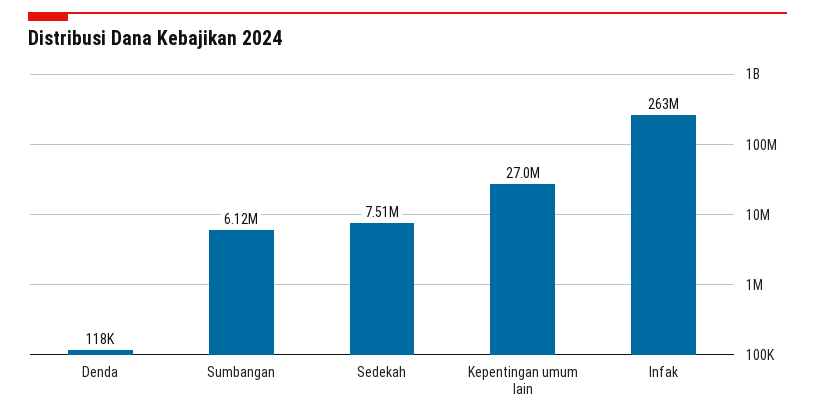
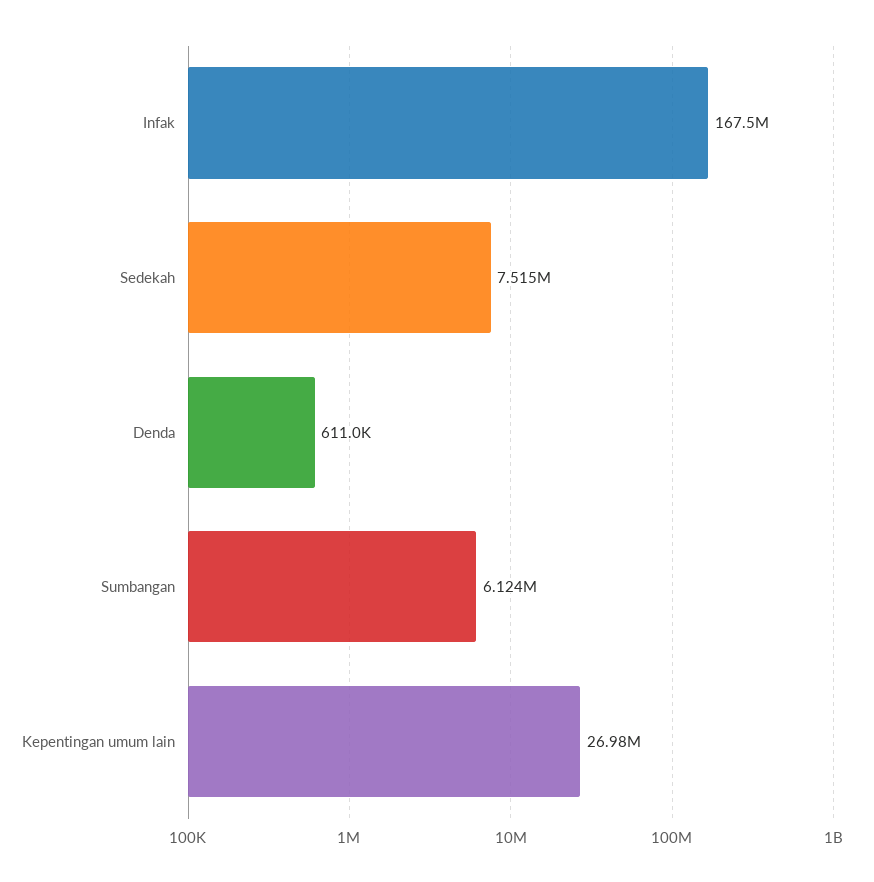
Denda: 118000 -> 611000
Infak: 263000000 -> 167500000

